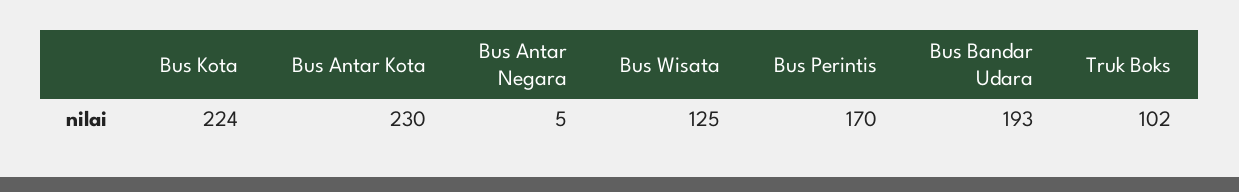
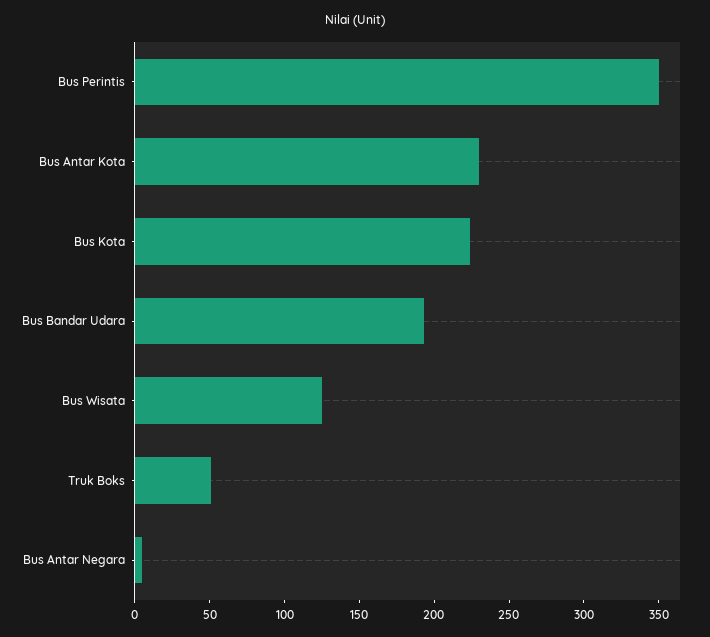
Bus Perintis: 170 -> 350
Truk Boks: 102 -> 50

